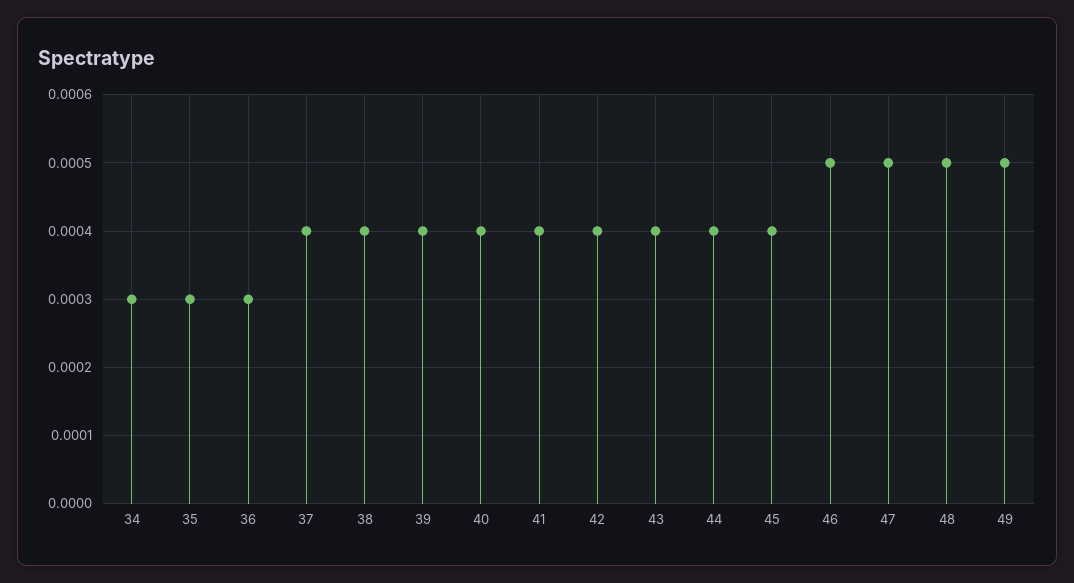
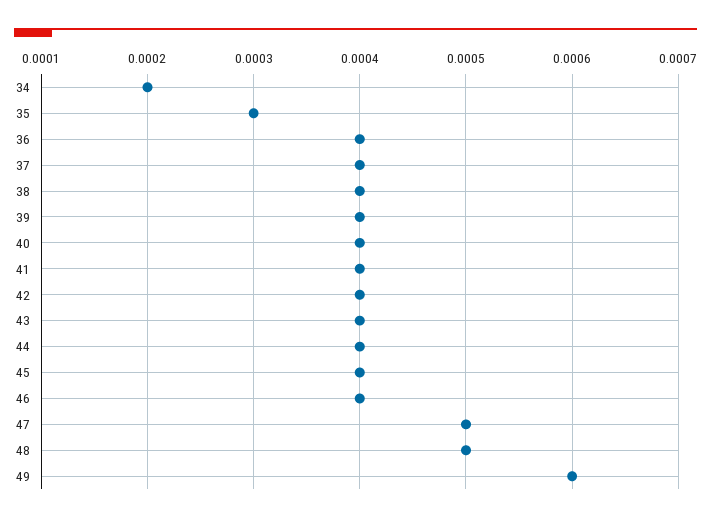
34: 0.0003 -> 0.0002
36: 0.0003 -> 0.0004
46: 0.0005 -> 0.0004
49: 0.0005 -> 0.0006

